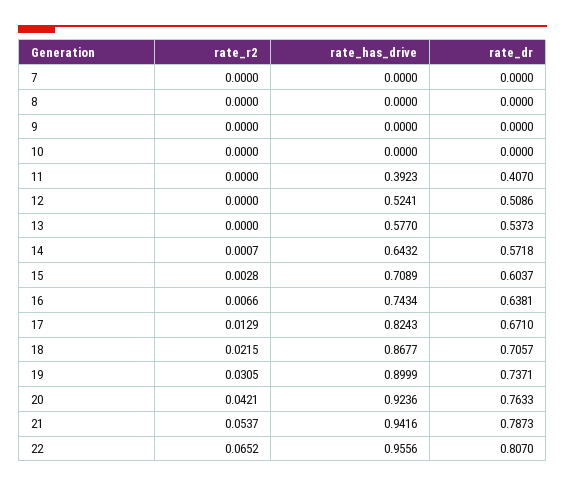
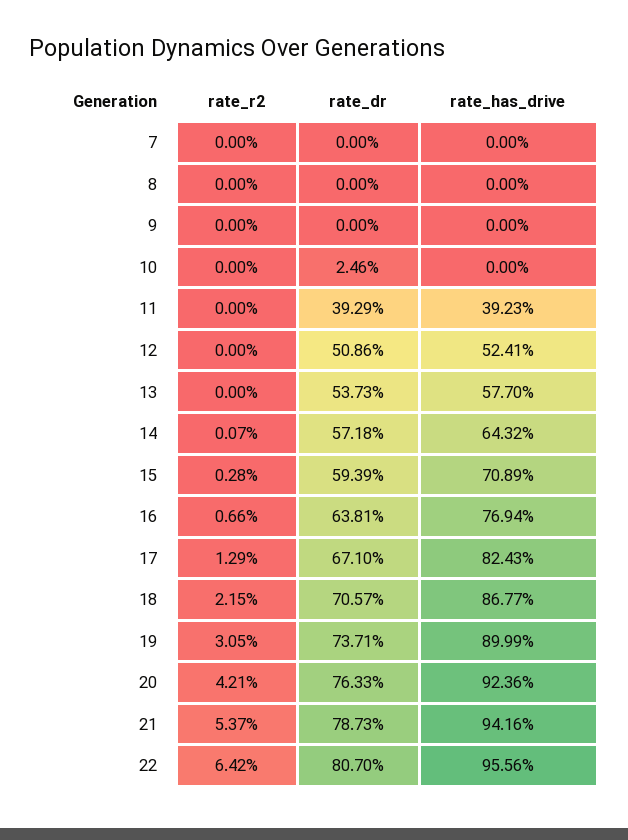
rate_dr, 10: 0 -> 0.0246
rate_dr, 11: 0.407 -> 0.3929
rate_dr, 15: 0.6037 -> 0.5939
rate_has_drive, 16: 0.7434 -> 0.7694
rate_r2, 22: 0.0652 -> 0.0642

